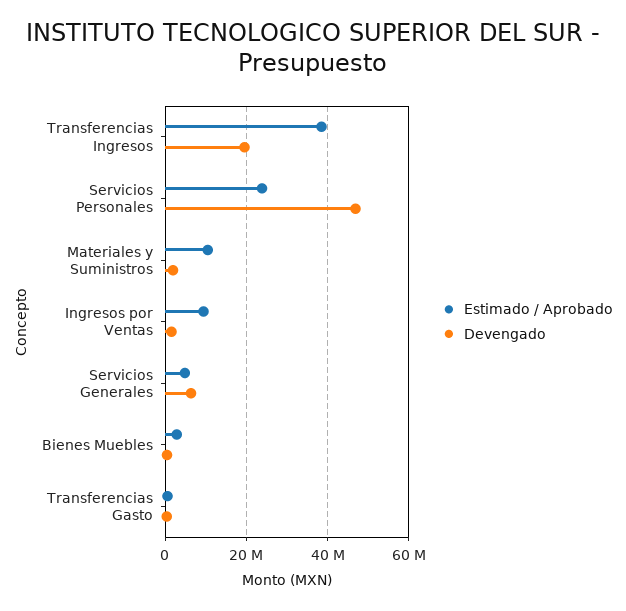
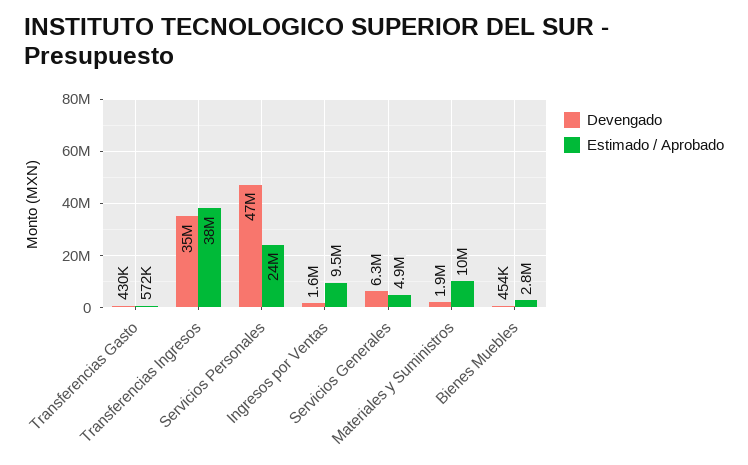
Devengado, Transferencias Ingresos: 20000000 -> 35000000

